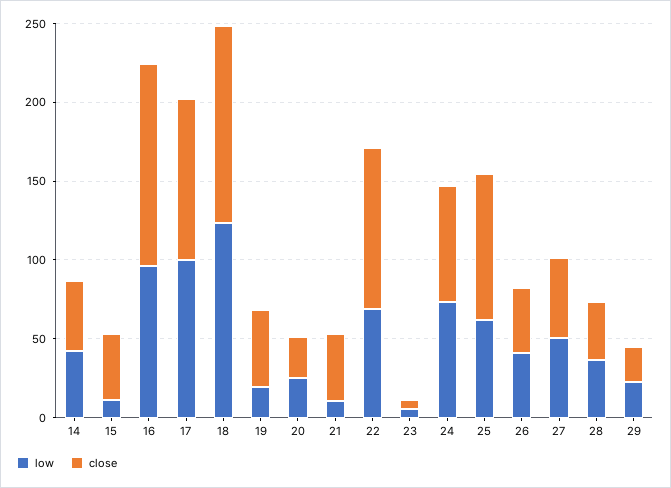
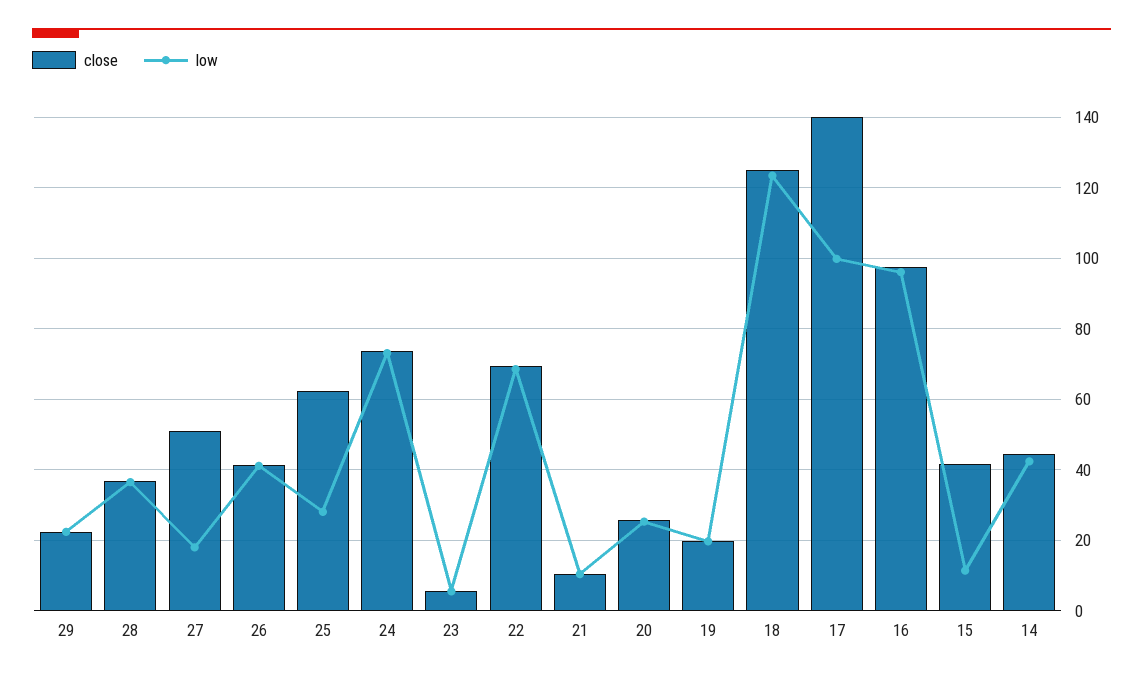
close, 16: 130 -> 98
close, 17: 100 -> 140
close, 19: 50 -> 20
close, 21: 40 -> 10
close, 22: 100 -> 70
low, 25: 60 -> 28
close, 25: 90 -> 62
low, 27: 50 -> 18

